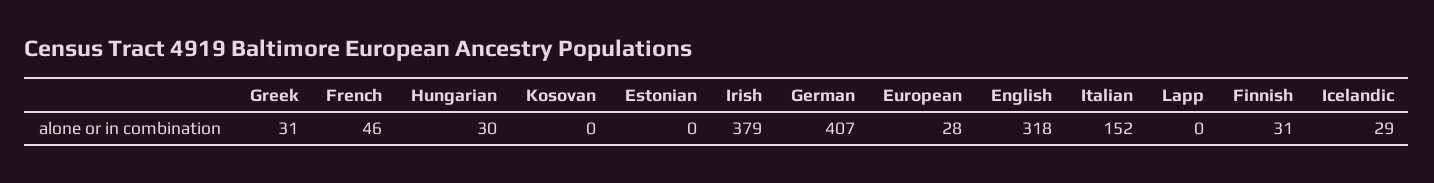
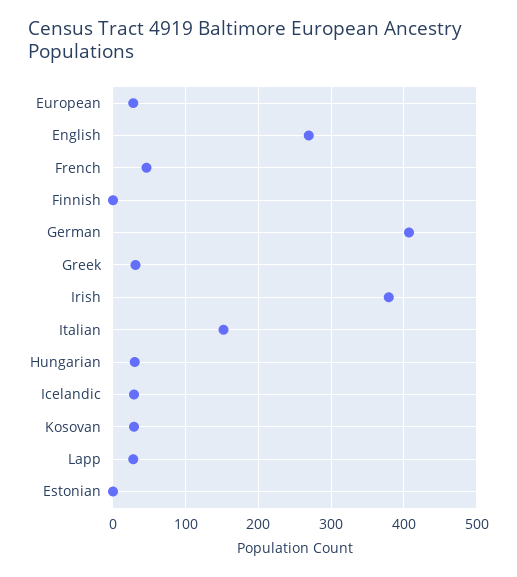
Kosovan: 0 -> 30
English: 318 -> 270
Lapp: 0 -> 30
Finnish: 31 -> 0

